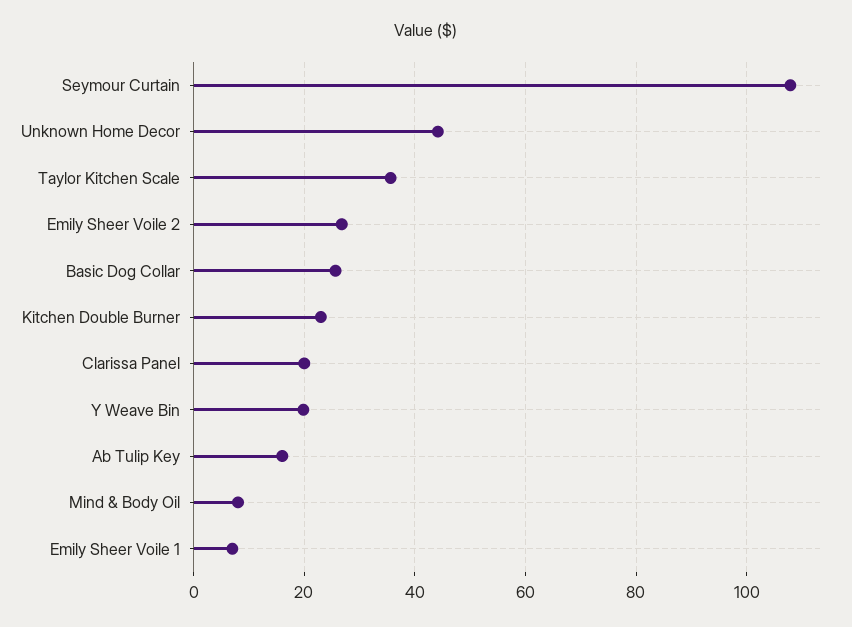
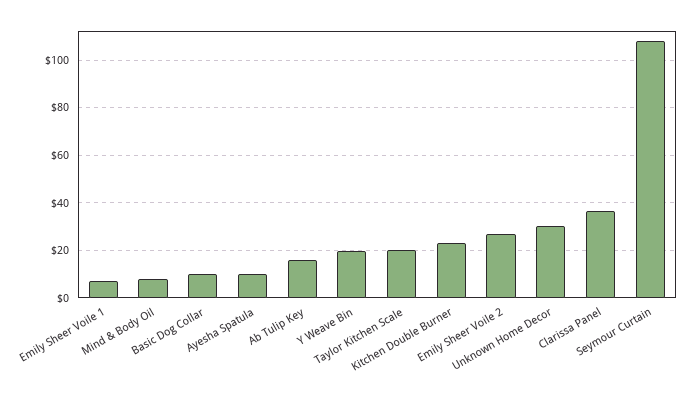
Unknown Home Decor: 44 -> 30
Taylor Kitchen Scale: 36 -> 20
Basic Dog Collar: 26 -> 10
Clarissa Panel: 20 -> 35
Ayesha Spatula: none -> 10

